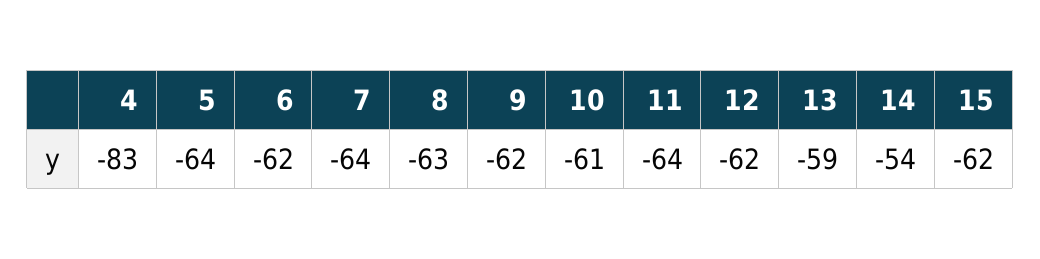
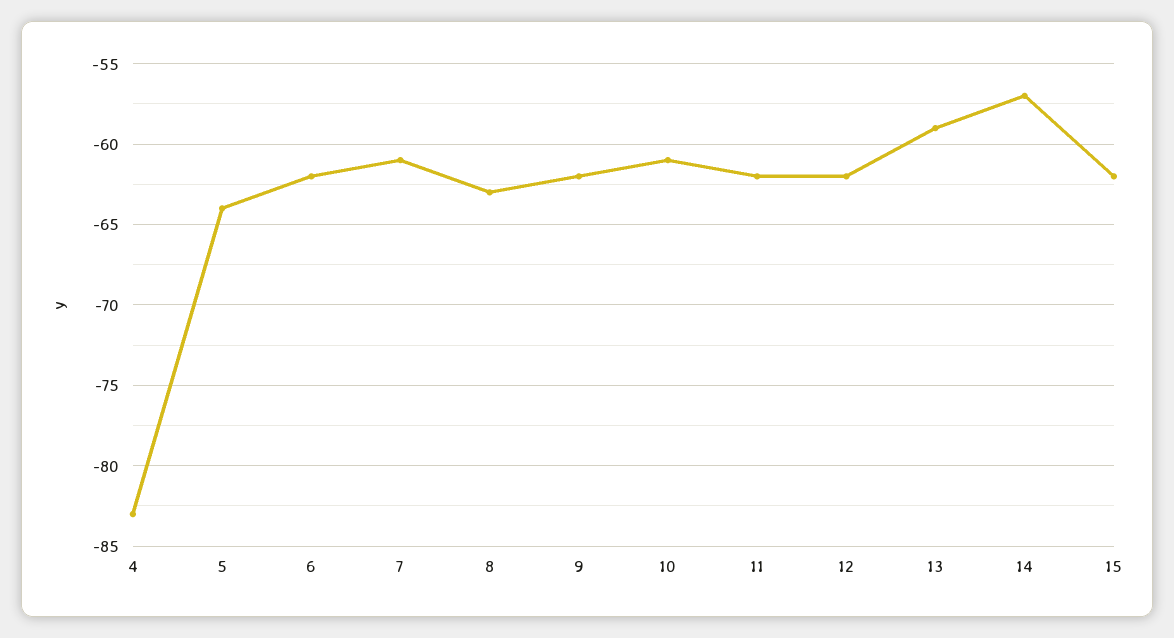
7: -64 -> -61
11: -64 -> -62
14: -54 -> -57

